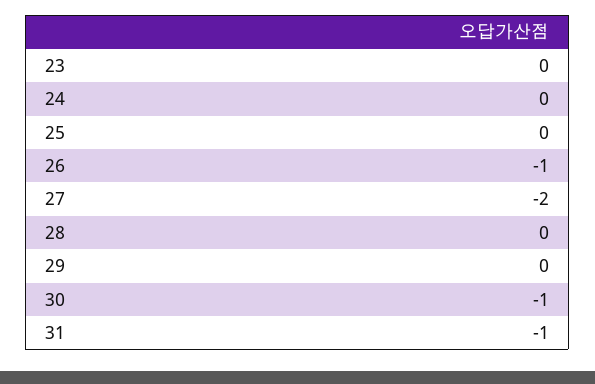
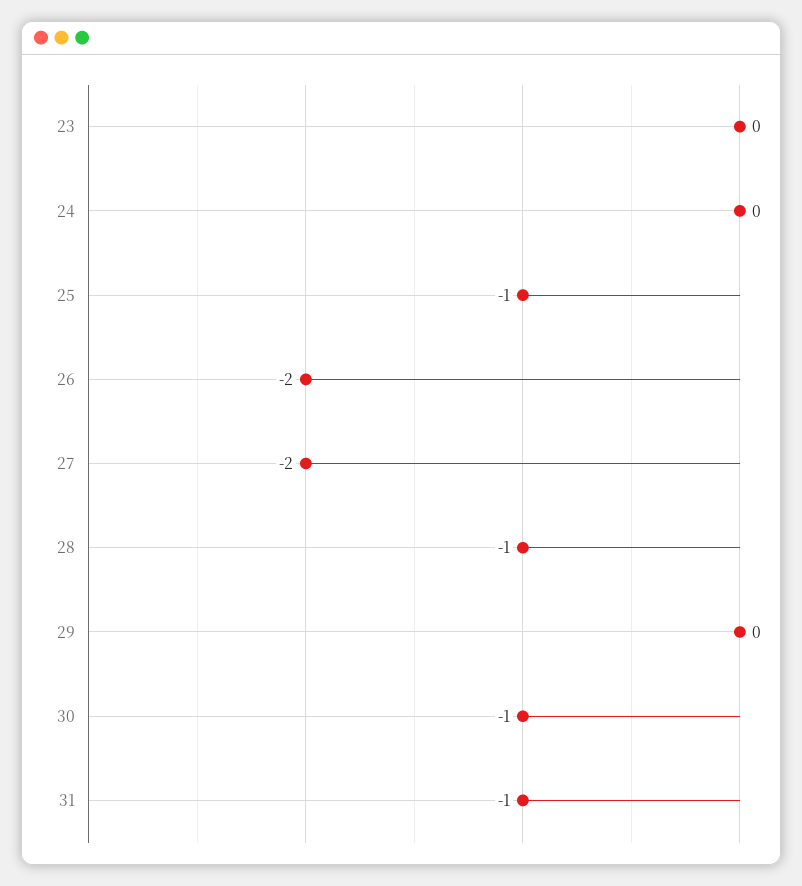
25: 0 -> -1
26: -1 -> -2
28: 0 -> -1

